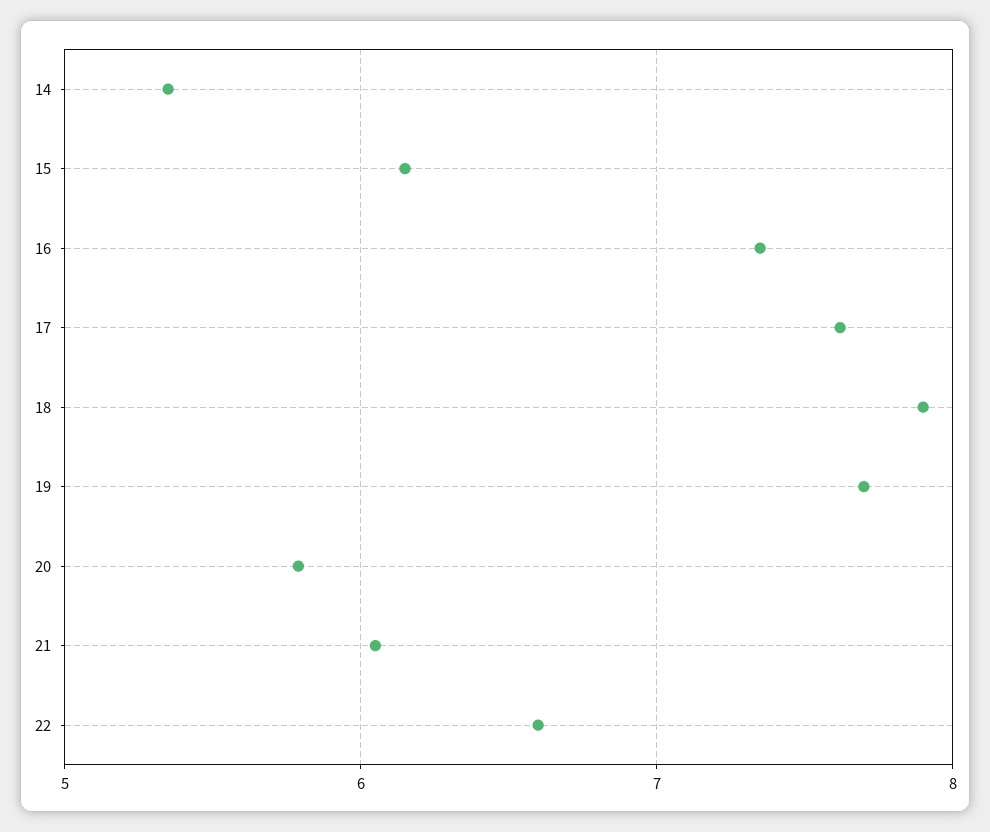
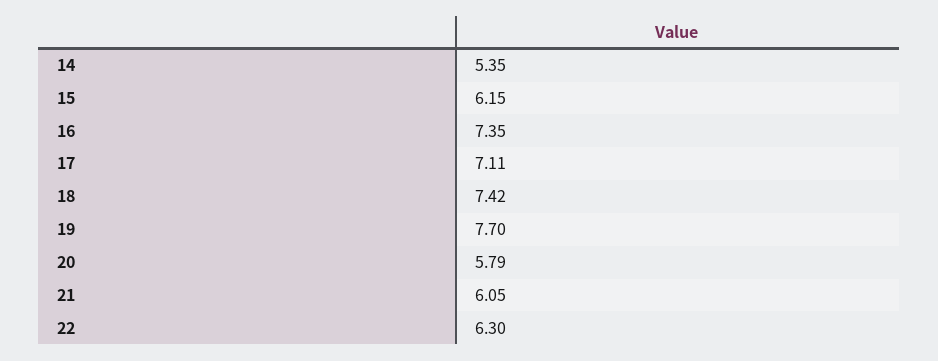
17: 7.6 -> 7.11
18: 7.9 -> 7.42
22: 6.6 -> 6.3

